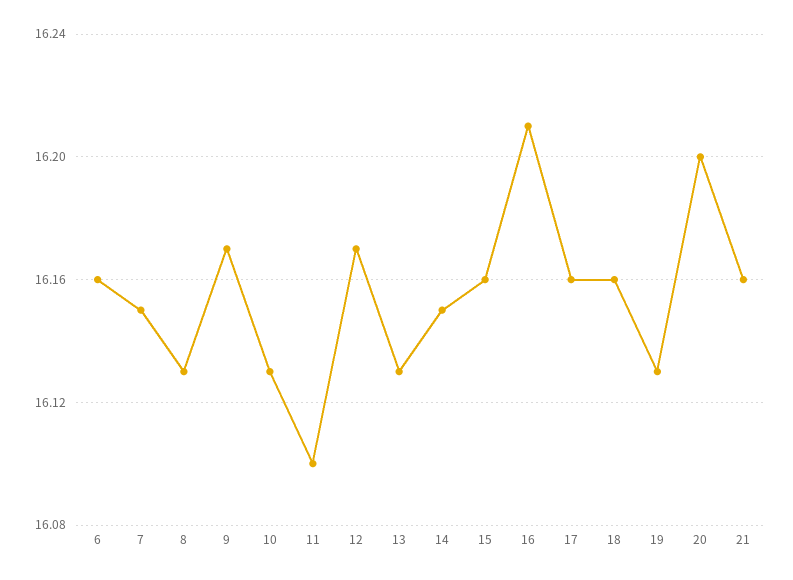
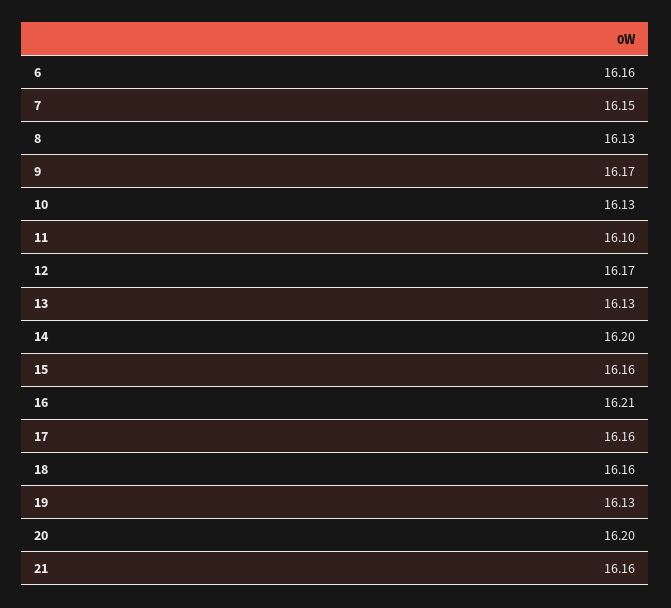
14: 16.15 -> 16.2

